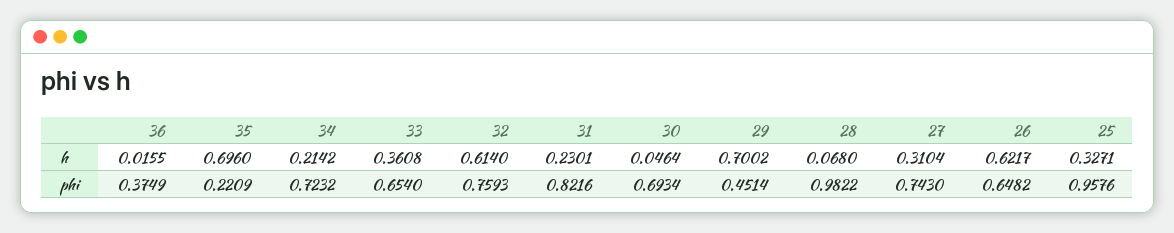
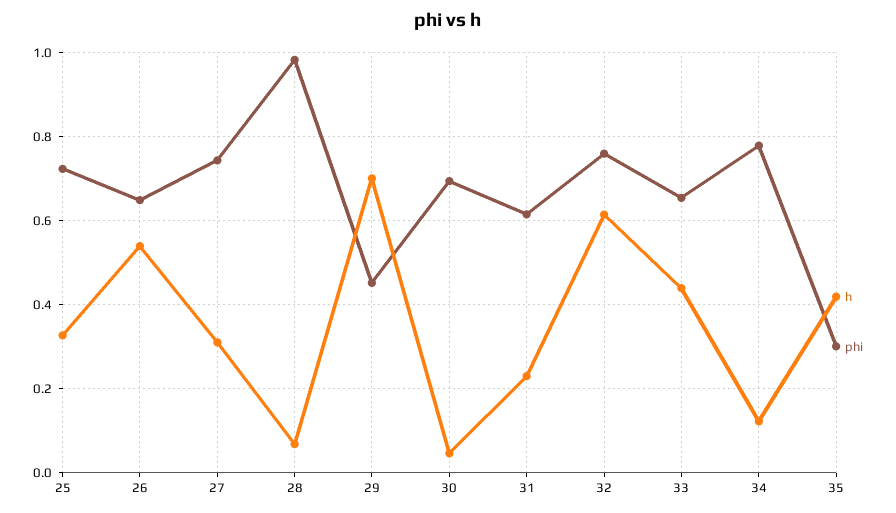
h, 36: 0.0155 -> none
h, 35: 0.696 -> 0.42
h, 34: 0.2142 -> 0.12
h, 33: 0.3608 -> 0.44
h, 26: 0.6217 -> 0.54
phi, 36: 0.3749 -> none
phi, 35: 0.2209 -> 0.3
phi, 34: 0.7232 -> 0.78
phi, 31: 0.8216 -> 0.62
phi, 25: 0.9576 -> 0.72

